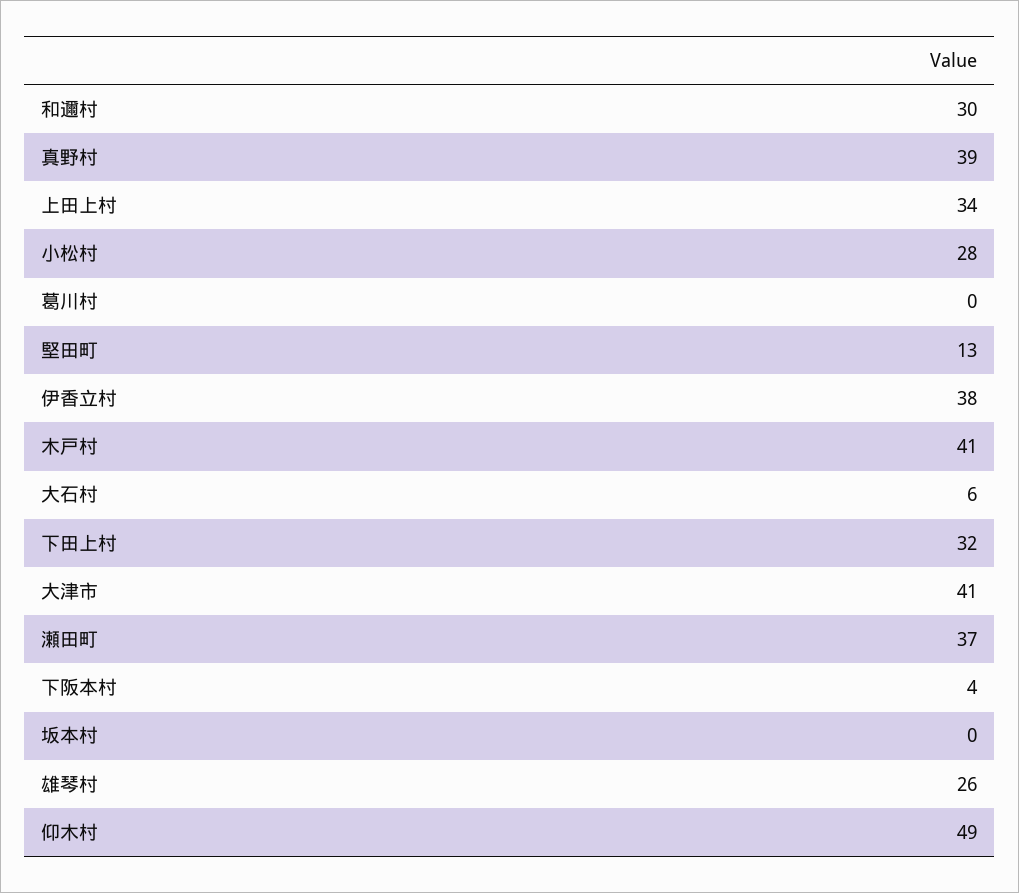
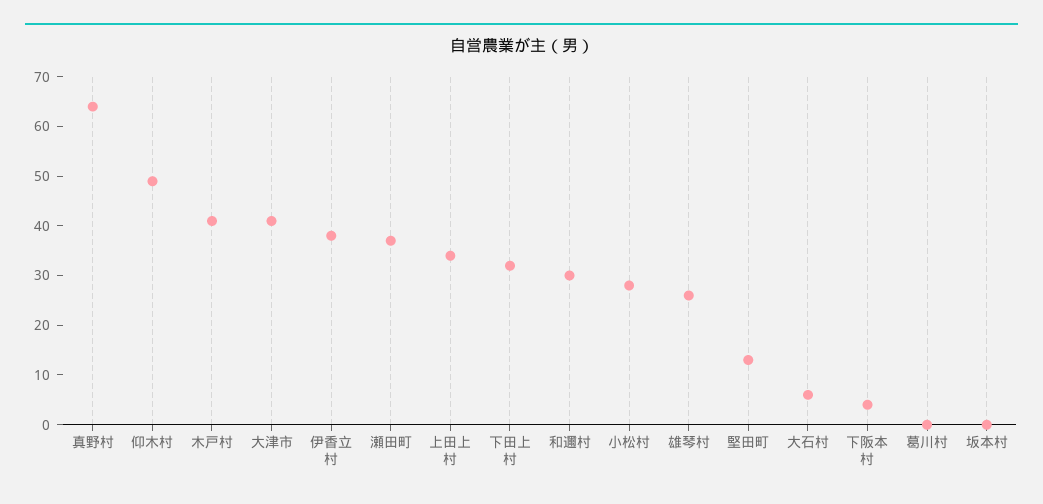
真野村: 39 -> 65

